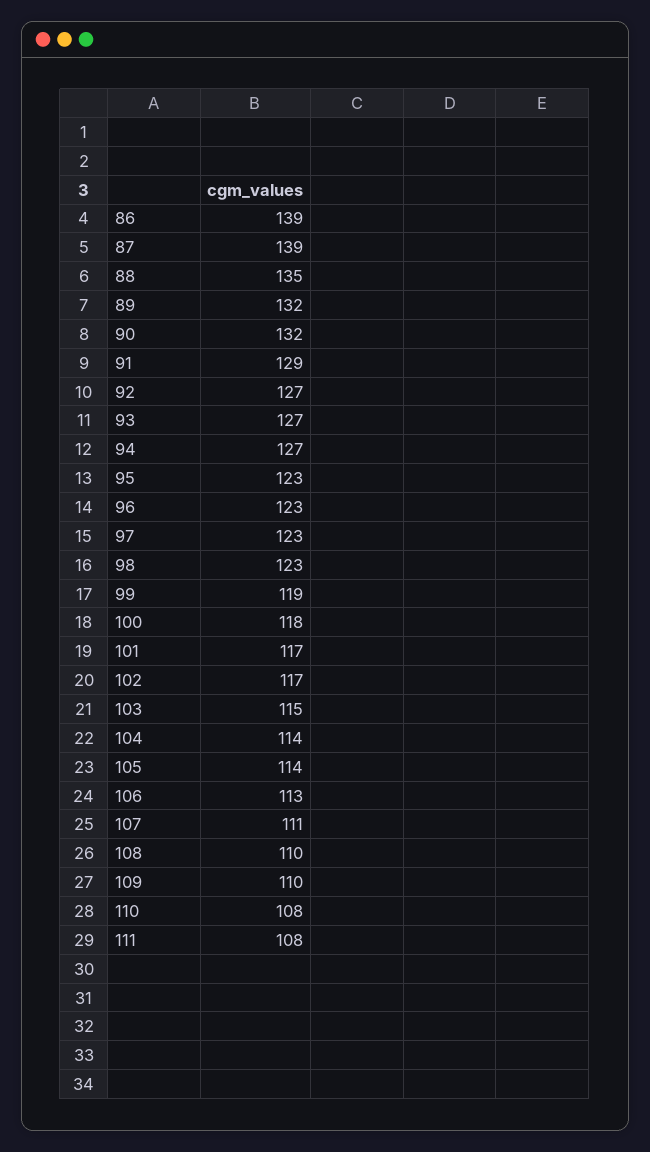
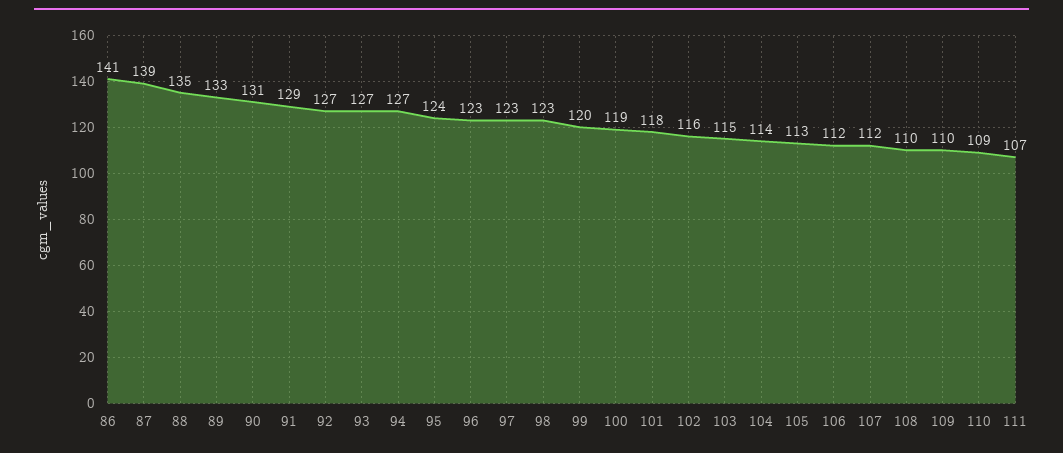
86: 139 -> 141
89: 132 -> 133
90: 132 -> 131
95: 123 -> 124
99: 119 -> 120
100: 118 -> 119
101: 117 -> 118
102: 117 -> 116
105: 114 -> 113
106: 113 -> 112
107: 111 -> 112
110: 108 -> 109
111: 108 -> 107

